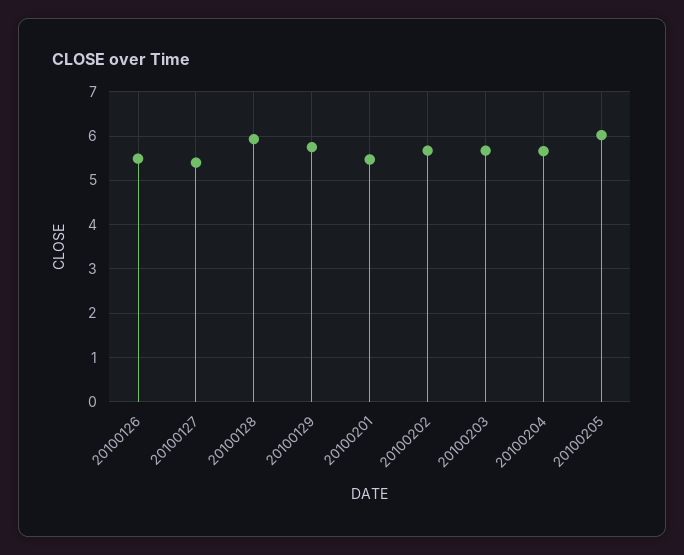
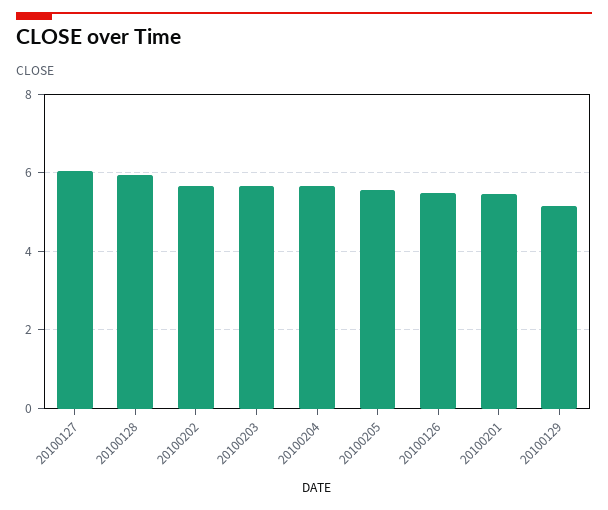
20100127: 5.4 -> 6
20100129: 5.8 -> 5.2
20100205: 6 -> 5.6

